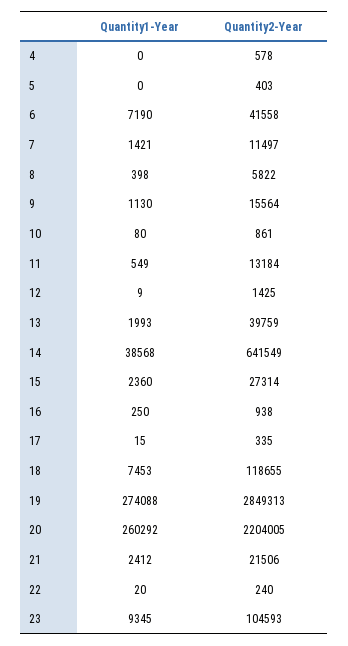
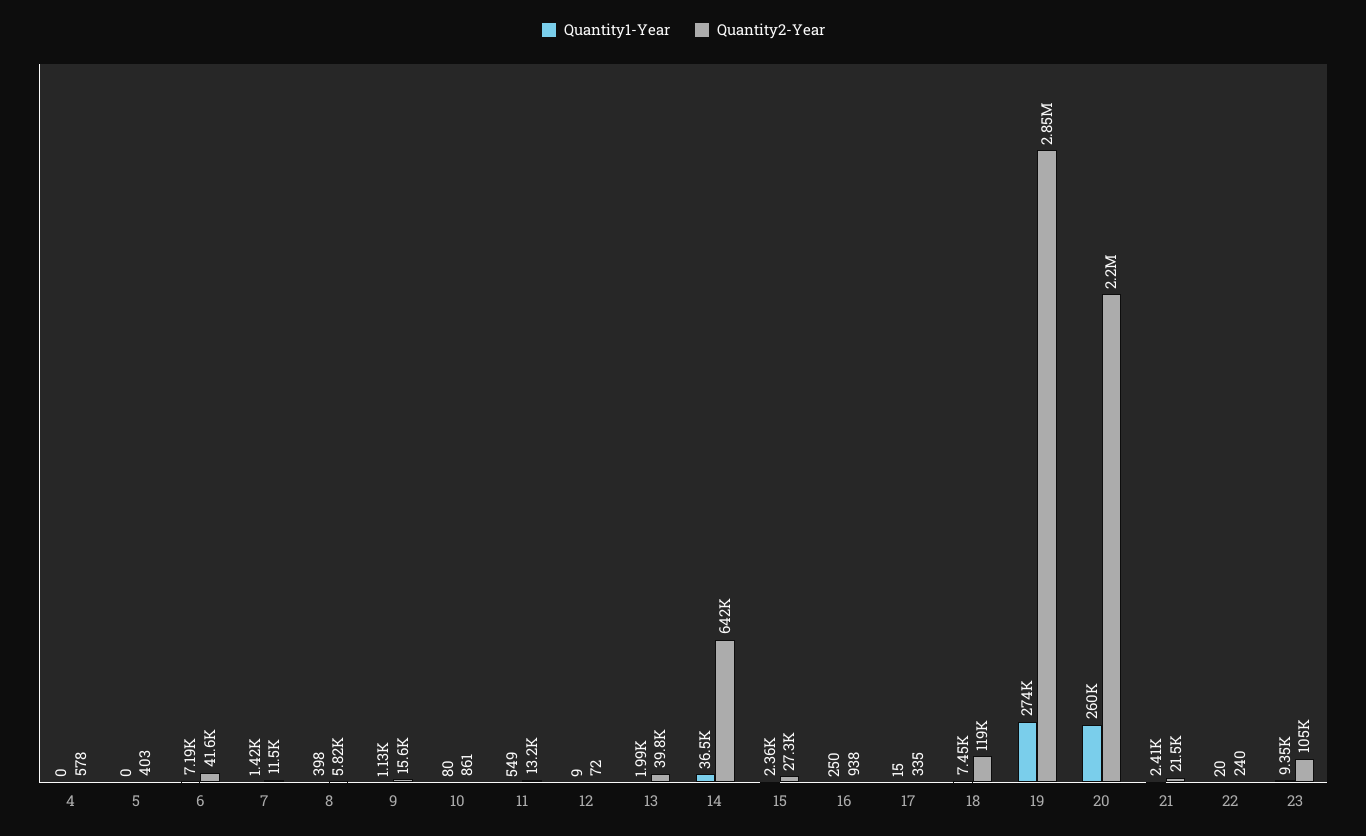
Quantity2-Year, 12: 1425 -> 72
Quantity1-Year, 14: 38568 -> 36500

